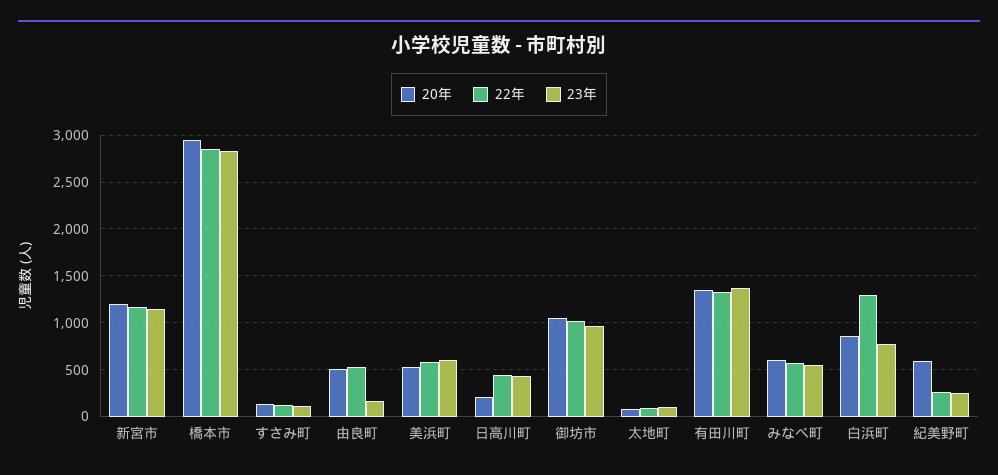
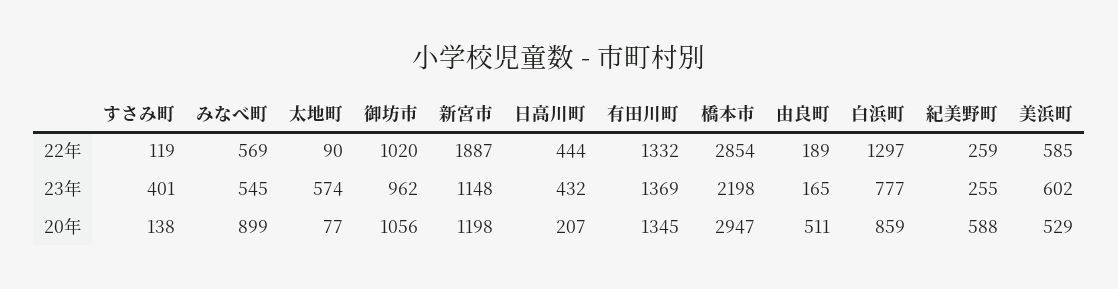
22年, 新宮市: 1200 -> 1887
23年, 橋本市: 2800 -> 2198
23年, すさみ町: 100 -> 401
22年, 由良町: 500 -> 189
23年, 太地町: 100 -> 574
20年, みなべ町: 600 -> 899

